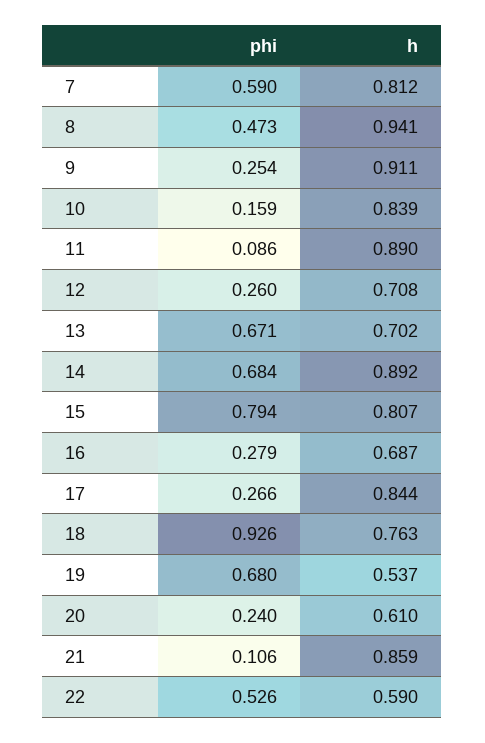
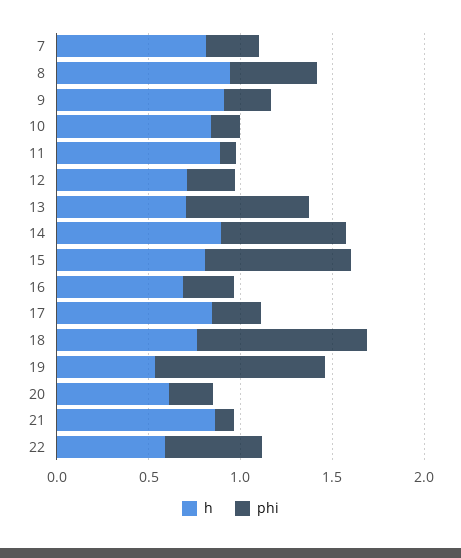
phi, 7: 0.59 -> 0.3
phi, 19: 0.68 -> 0.9

